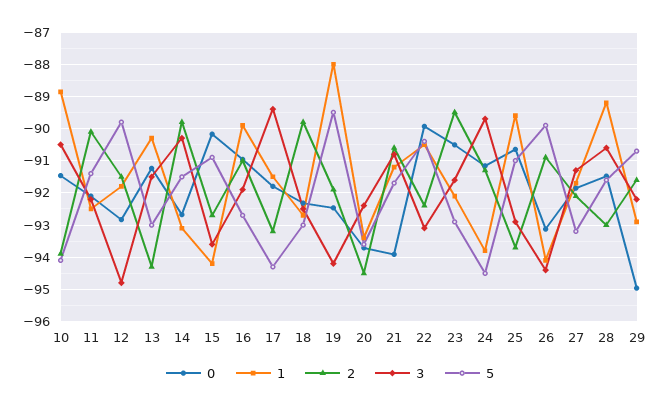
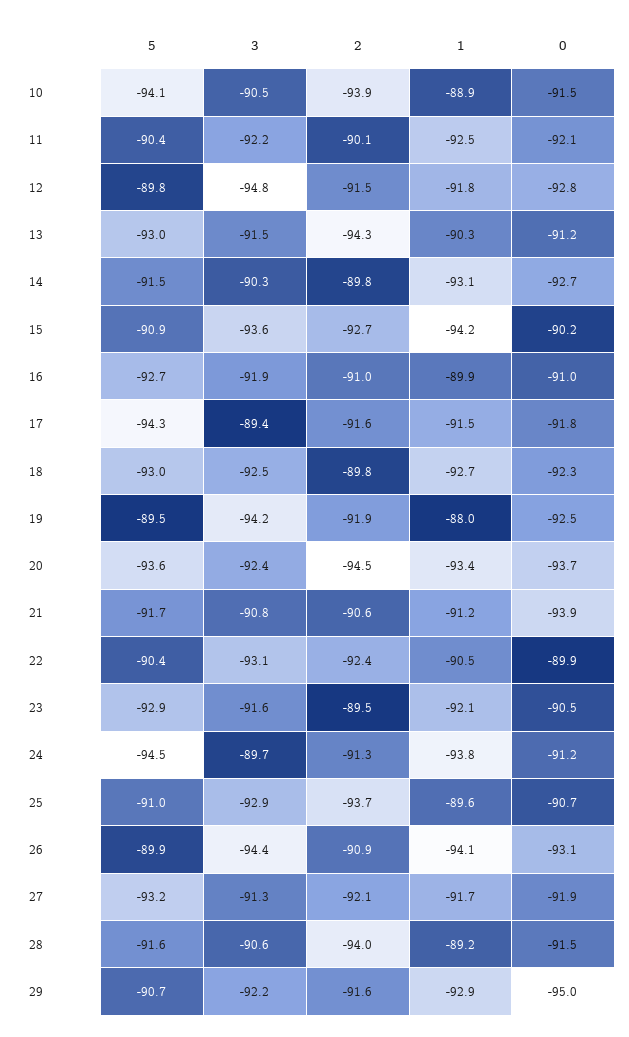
5, 11: -91.4 -> -90.4
2, 17: -93.2 -> -91.6
2, 28: -93 -> -94

